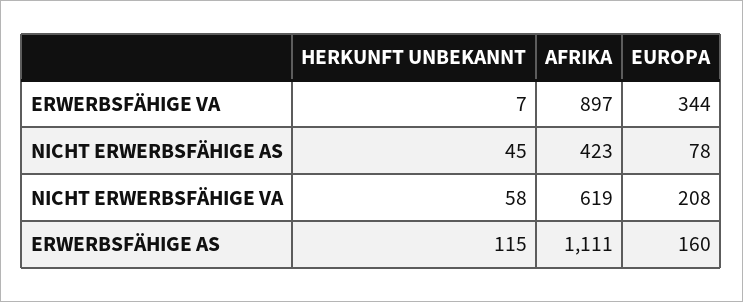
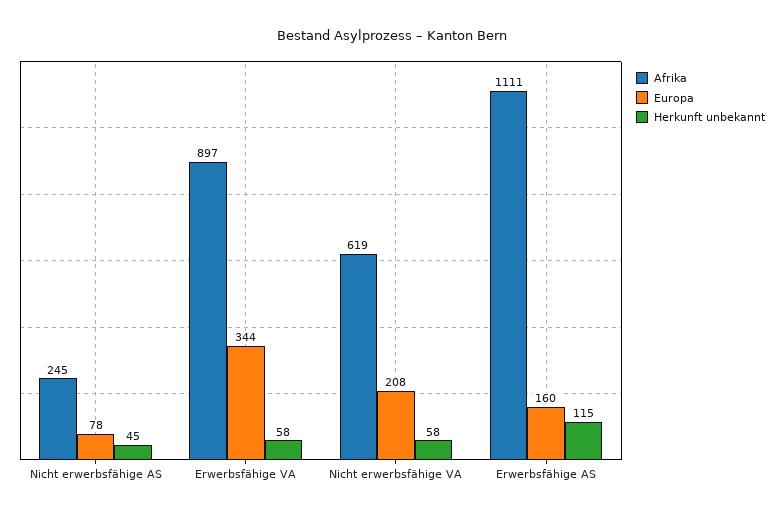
HERKUNFT UNBEKANNT, ERWERBSFÄHIGE VA: 7 -> 58
AFRIKA, NICHT ERWERBSFÄHIGE AS: 423 -> 245

